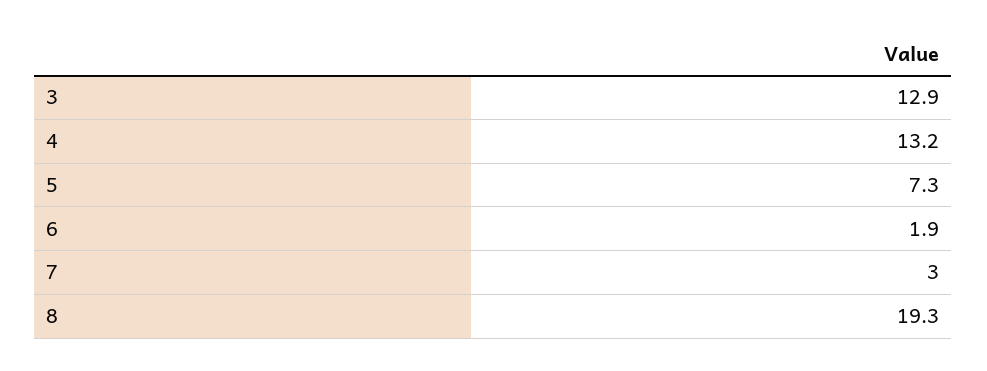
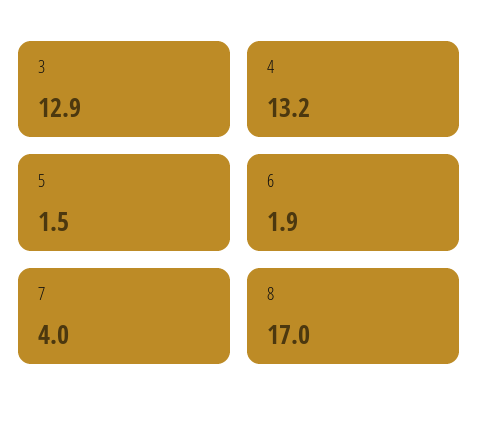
5: 7.3 -> 1.5
7: 3 -> 4
8: 19.3 -> 17

